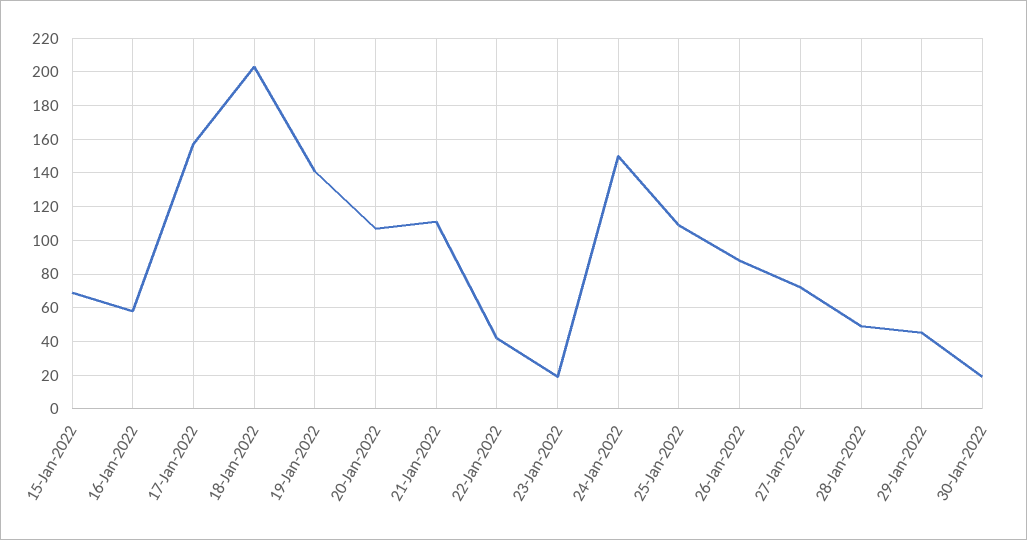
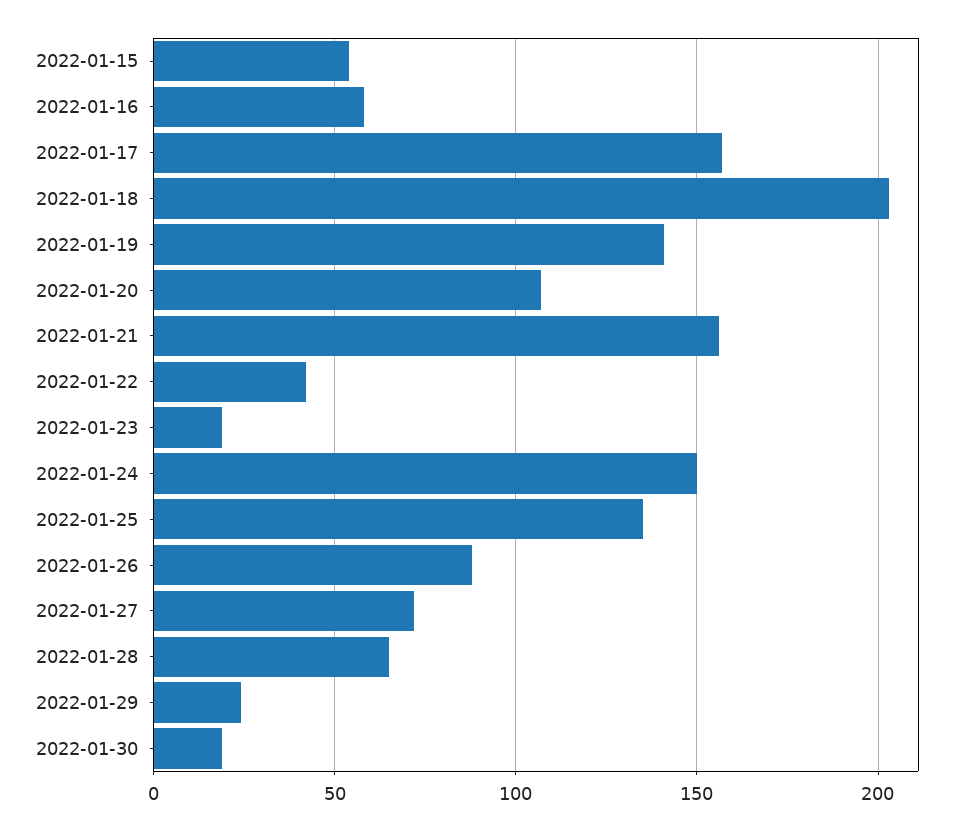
15-Jan-2022: 70 -> 55
21-Jan-2022: 110 -> 155
25-Jan-2022: 110 -> 135
28-Jan-2022: 50 -> 65
29-Jan-2022: 45 -> 25

